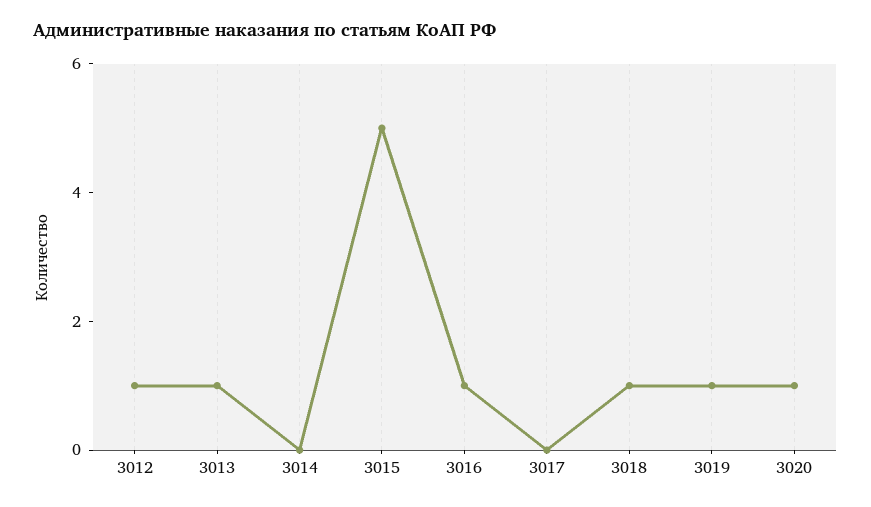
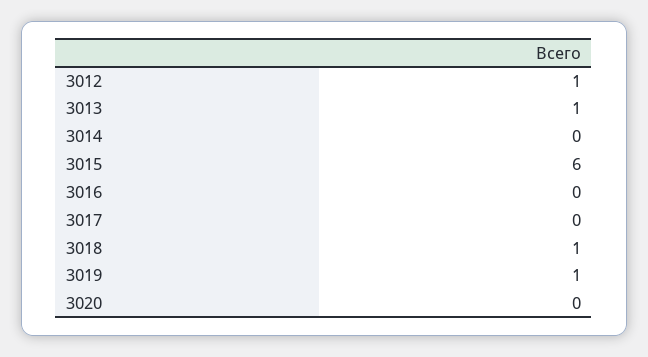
3015: 5 -> 6
3016: 1 -> 0
3020: 1 -> 0

